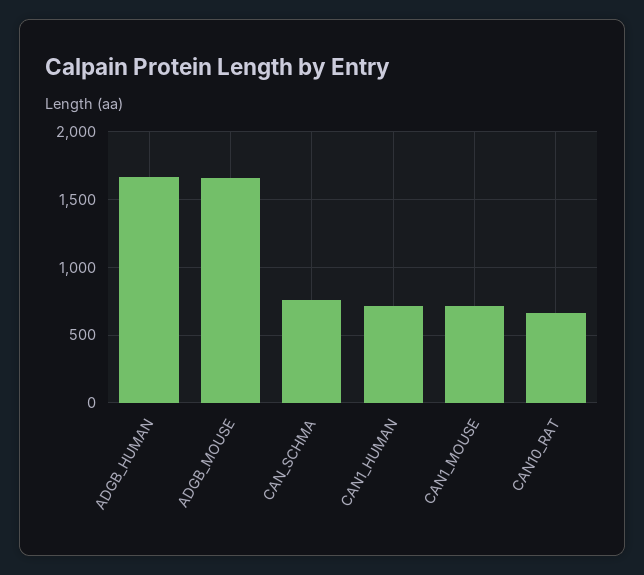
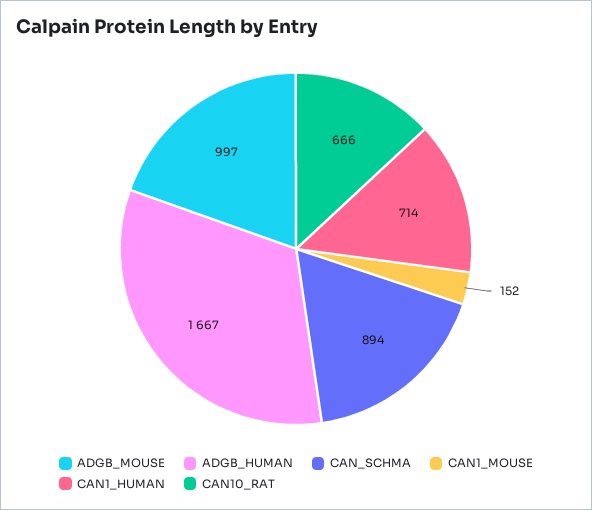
ADGB_MOUSE: 1650 -> 997
CAN_SCHMA: 750 -> 894
CAN1_MOUSE: 700 -> 152

